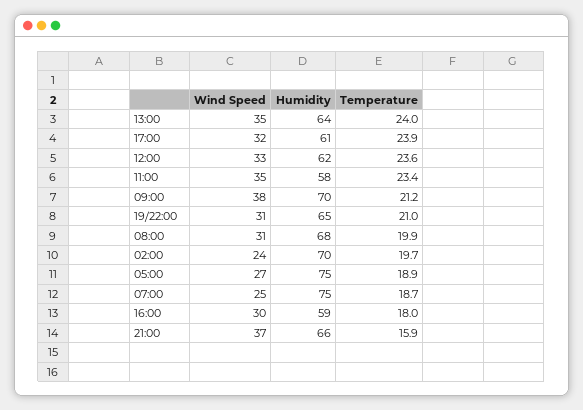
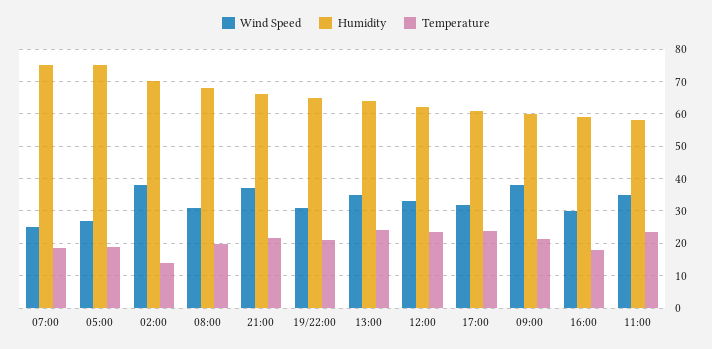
Humidity, 09:00: 70 -> 60
Wind Speed, 02:00: 24 -> 38
Temperature, 02:00: 19.7 -> 14
Temperature, 21:00: 15.9 -> 22

